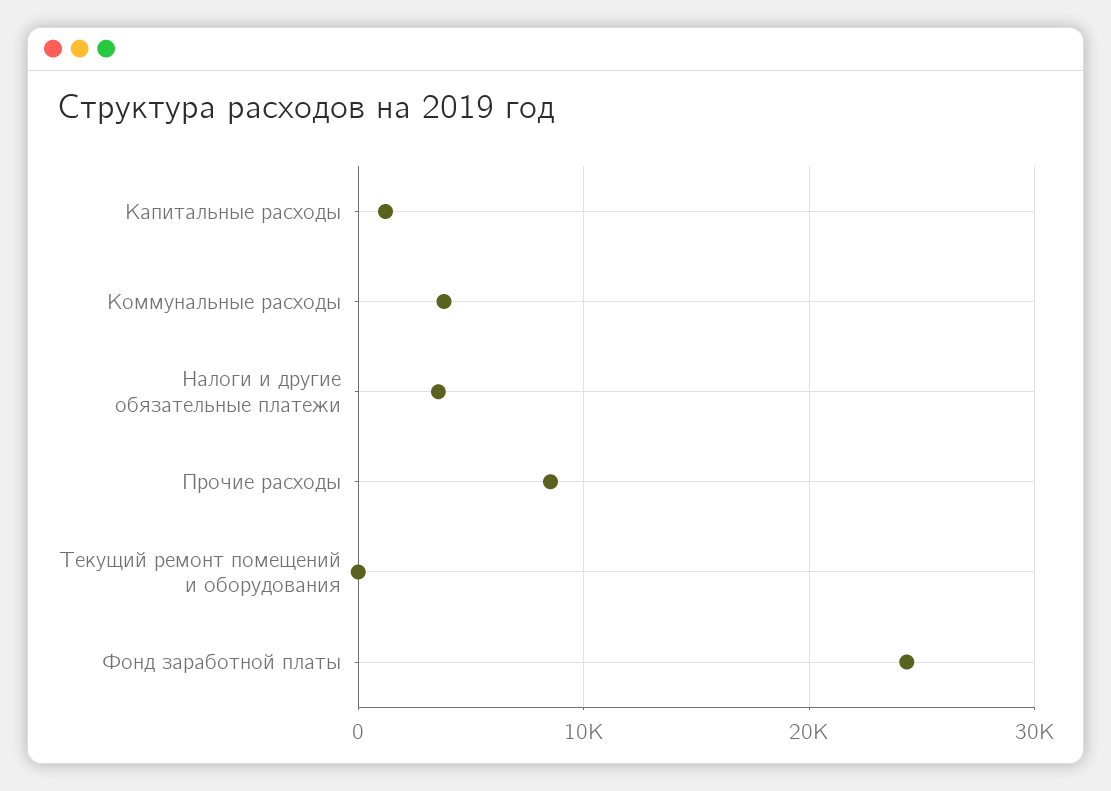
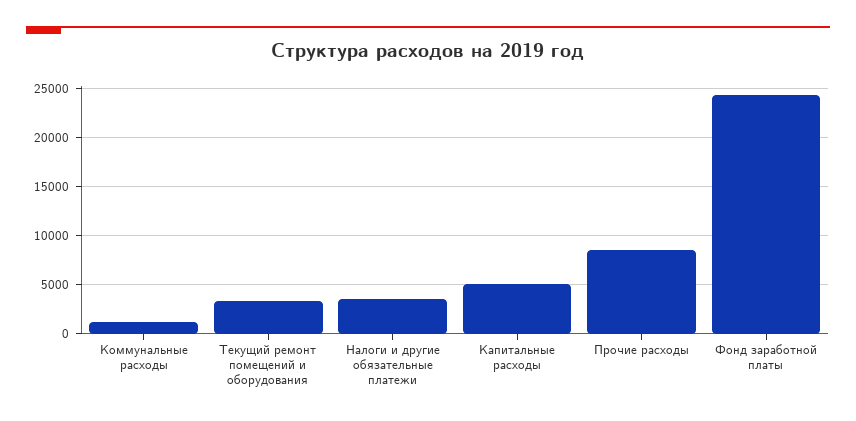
Капитальные расходы: 1000 -> 5000
Коммунальные расходы: 4000 -> 1000
Текущий ремонт помещений и оборудования: 0 -> 3000

